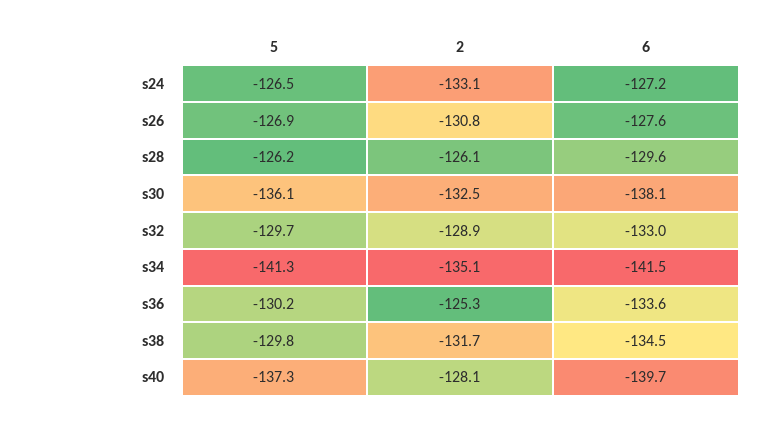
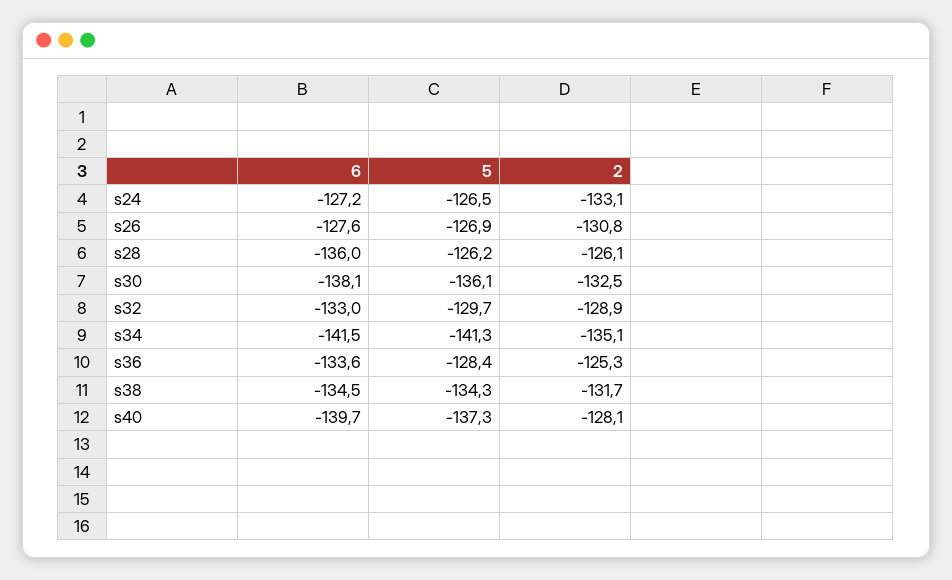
6, s28: -129.6 -> -136
5, s36: -130.2 -> -128.4
5, s38: -129.8 -> -134.3

